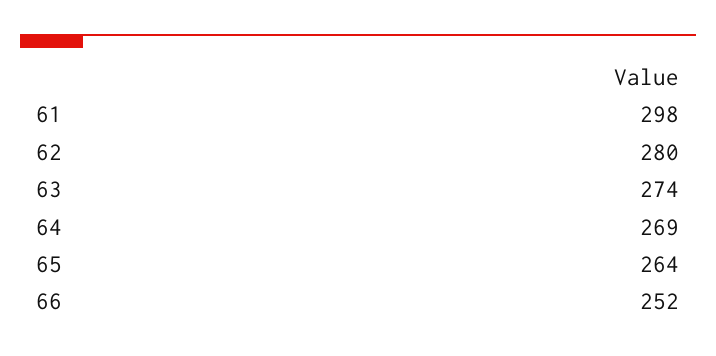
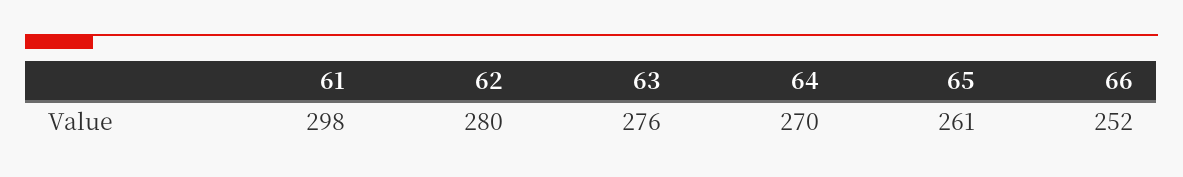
63: 274 -> 276
64: 269 -> 270
65: 264 -> 261

